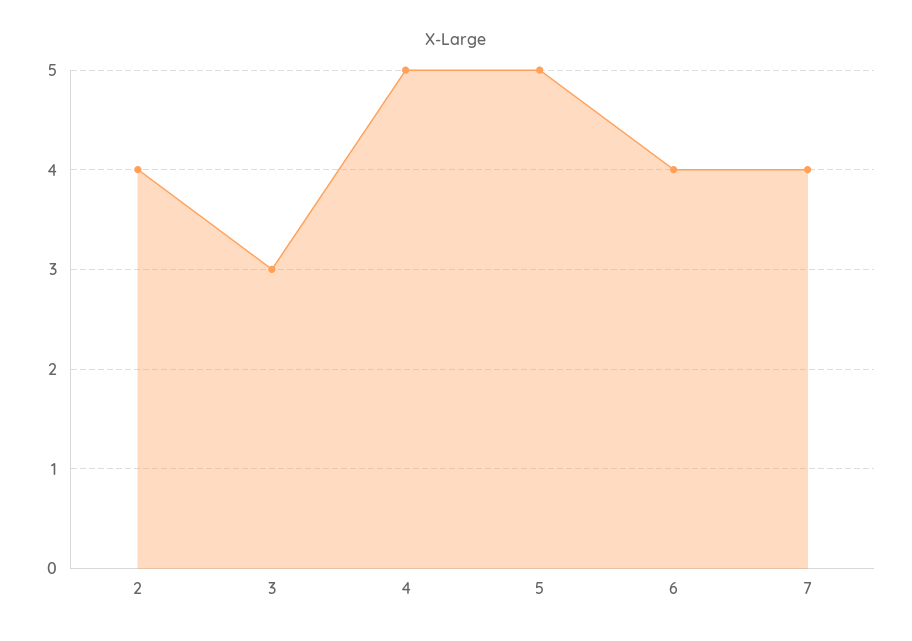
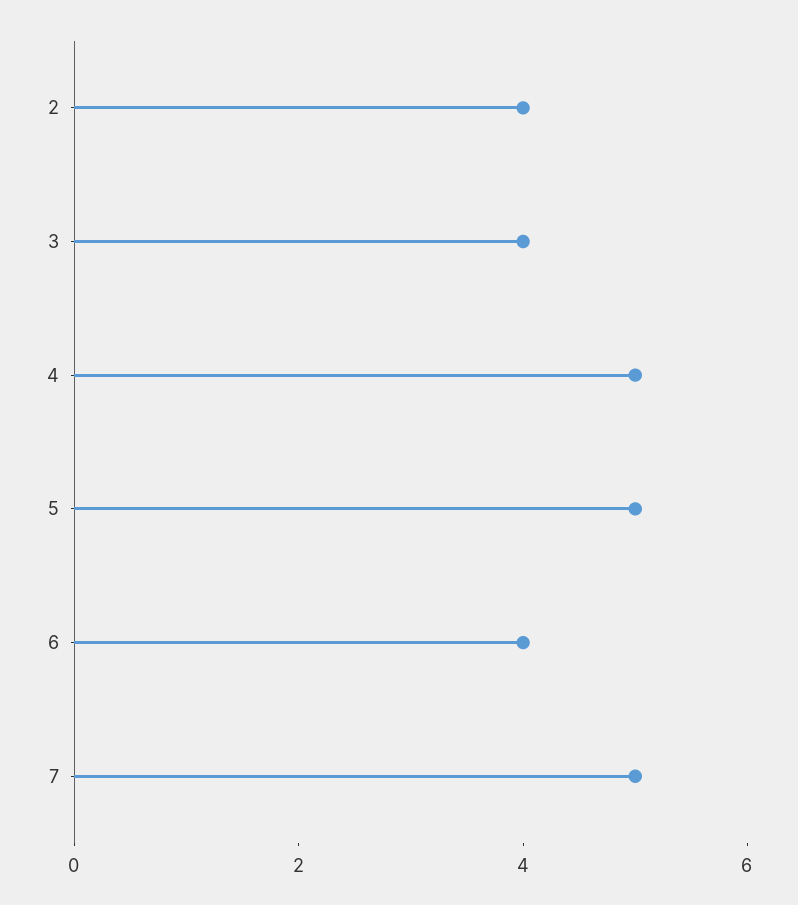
3: 3 -> 4
7: 4 -> 5

